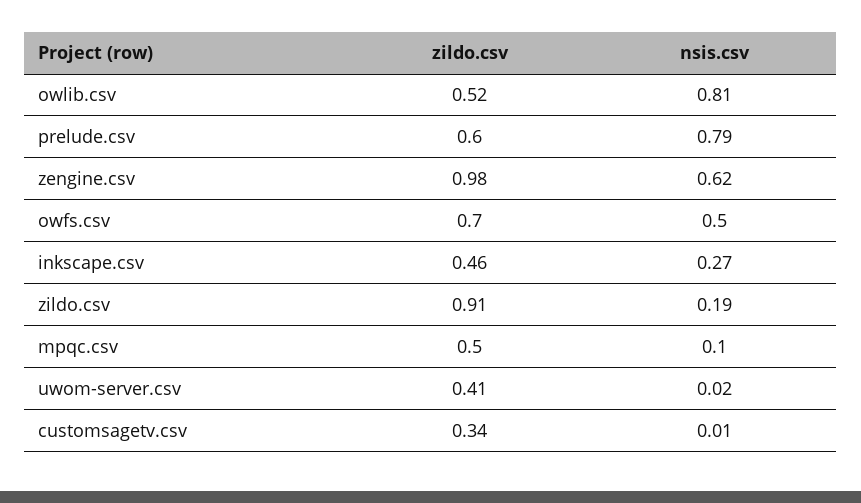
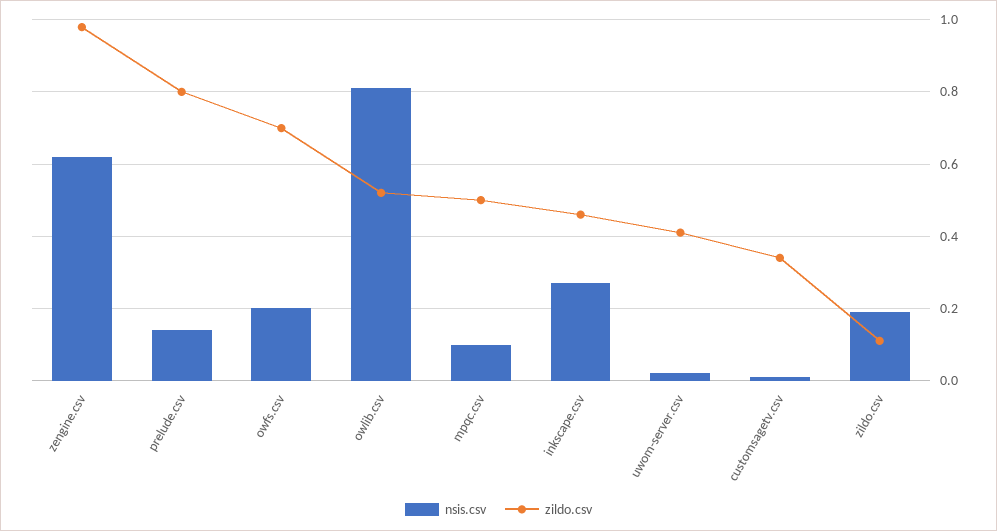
zildo.csv, prelude.csv: 0.6 -> 0.8
nsis.csv, prelude.csv: 0.79 -> 0.15
nsis.csv, owfs.csv: 0.5 -> 0.2
zildo.csv, zildo.csv: 0.91 -> 0.1

